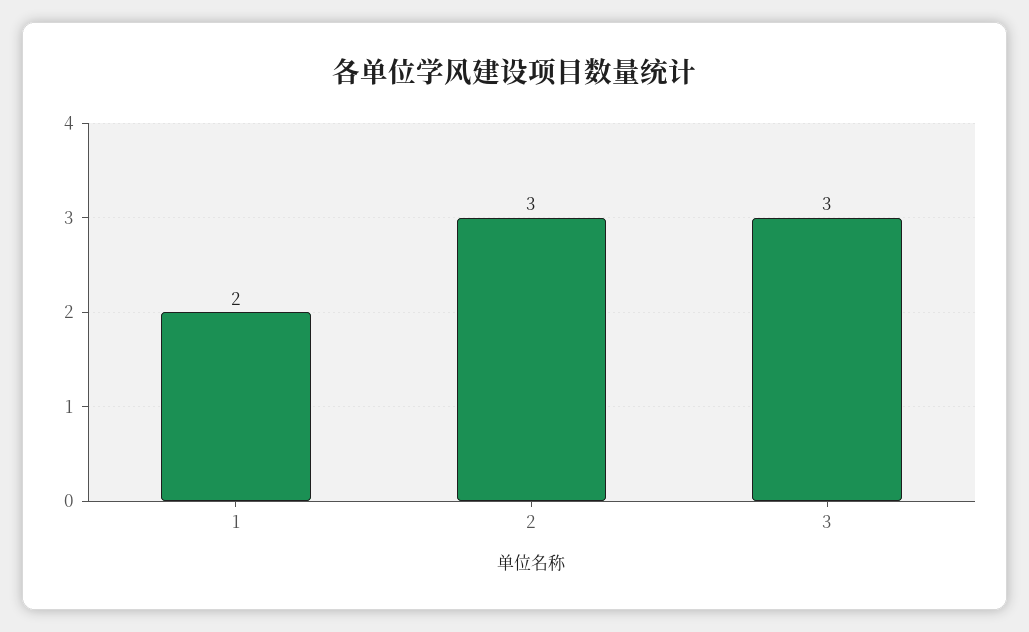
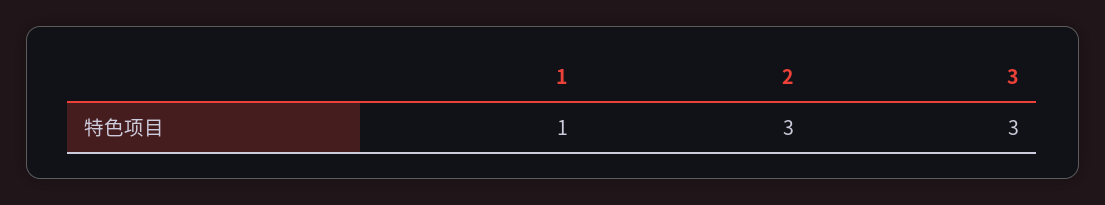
1: 2 -> 1

